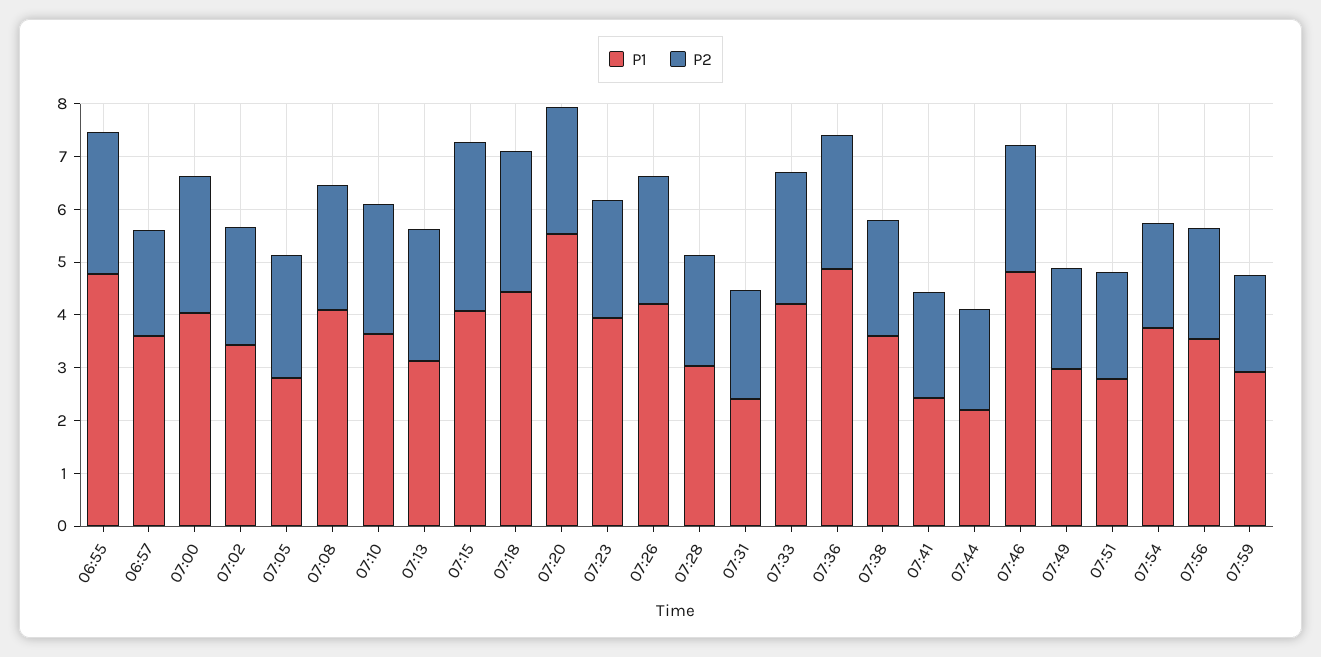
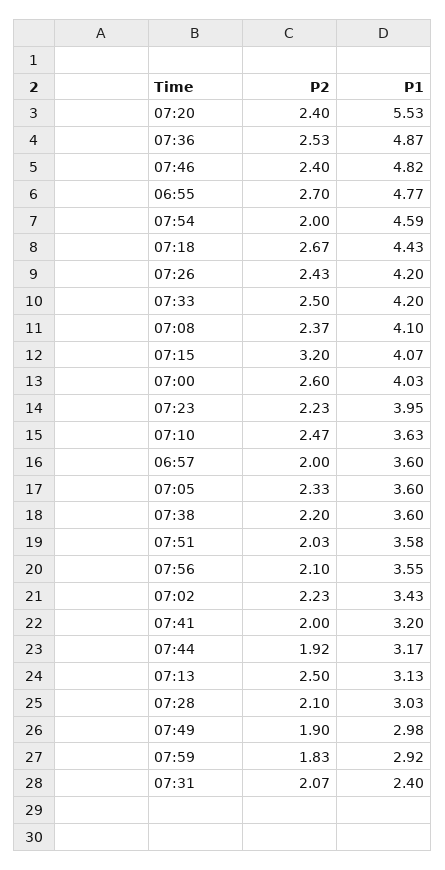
P1, 07:05: 2.8 -> 3.6
P1, 07:41: 2.4 -> 3.2
P1, 07:44: 2.2 -> 3.17
P1, 07:51: 2.8 -> 3.58
P1, 07:54: 3.8 -> 4.59

